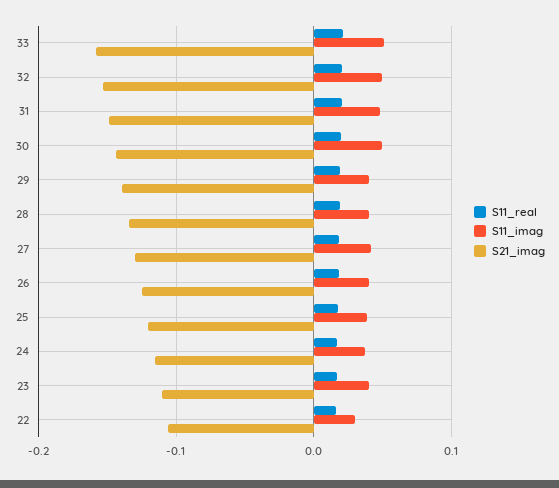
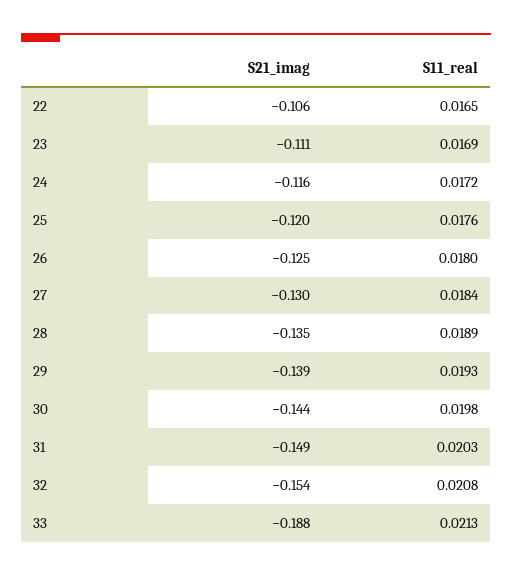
S11_imag, 33: 0.05 -> none
S21_imag, 33: -0.16 -> -0.188
S11_imag, 32: 0.05 -> none
S11_imag, 31: 0.05 -> none
S11_imag, 30: 0.05 -> none
S11_imag, 29: 0.04 -> none
S11_imag, 28: 0.04 -> none
S11_imag, 27: 0.04 -> none
S11_imag, 26: 0.04 -> none
S11_imag, 25: 0.04 -> none
S11_imag, 24: 0.04 -> none
S11_imag, 23: 0.04 -> none
S11_imag, 22: 0.03 -> none

